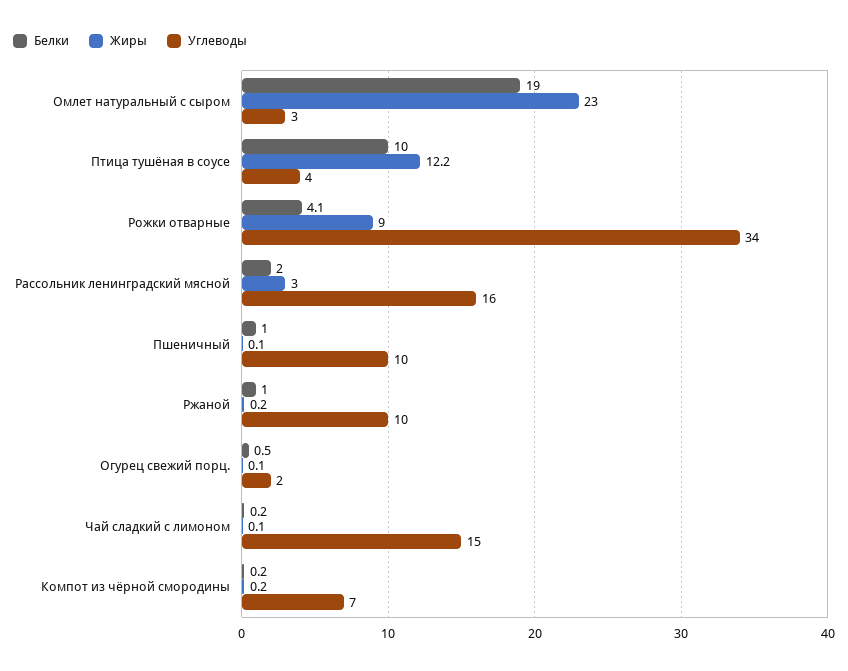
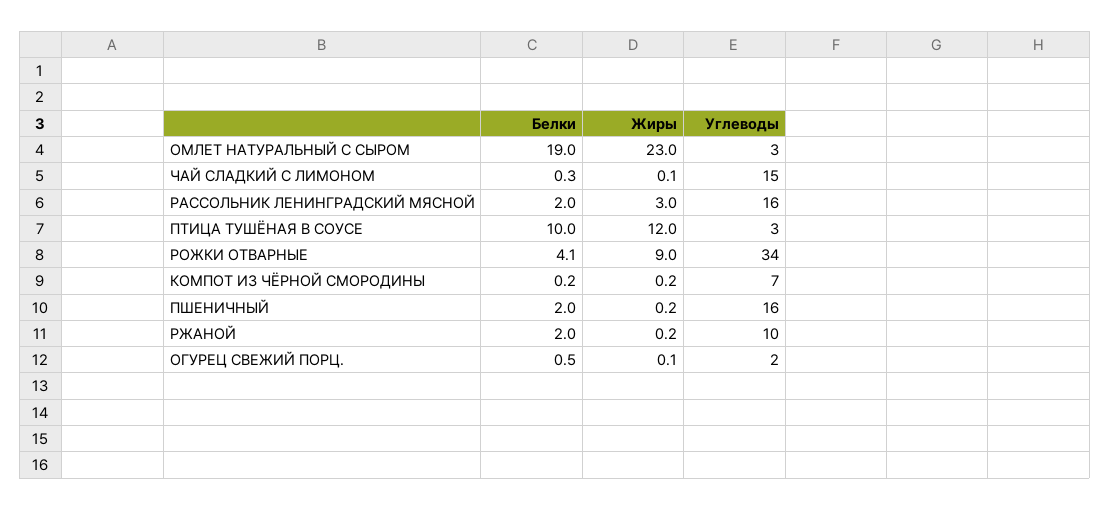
Жиры, Птица тушёная в соусе: 12.2 -> 12
Углеводы, Птица тушёная в соусе: 4 -> 3
Белки, Пшеничный: 1 -> 2
Жиры, Пшеничный: 0.1 -> 0.2
Углеводы, Пшеничный: 10 -> 16
Белки, Ржаной: 1 -> 2
Белки, Чай сладкий с лимоном: 0.2 -> 0.3

